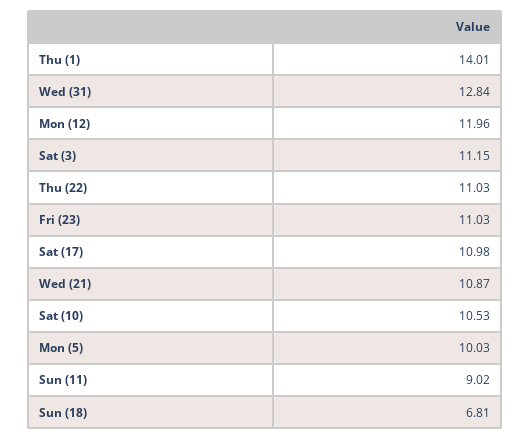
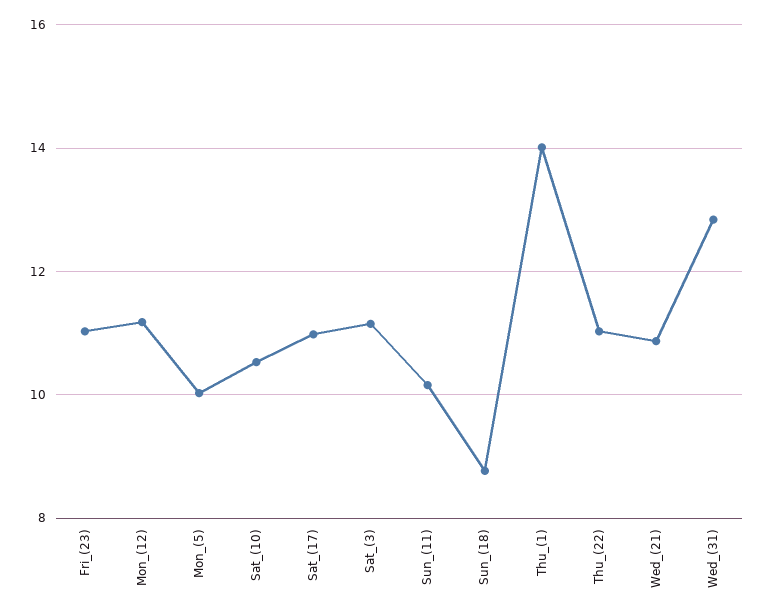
Mon (12): 11.96 -> 11.2
Sun (11): 9.02 -> 10.2
Sun (18): 6.81 -> 8.8

